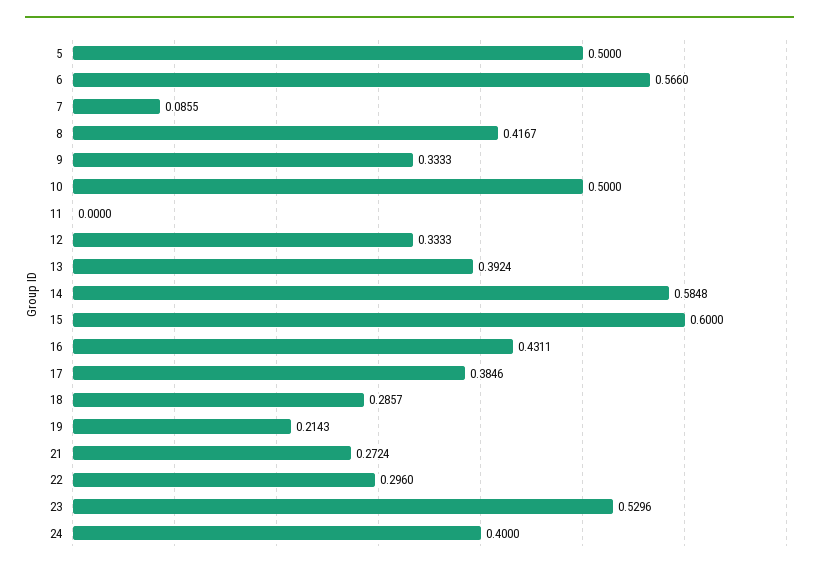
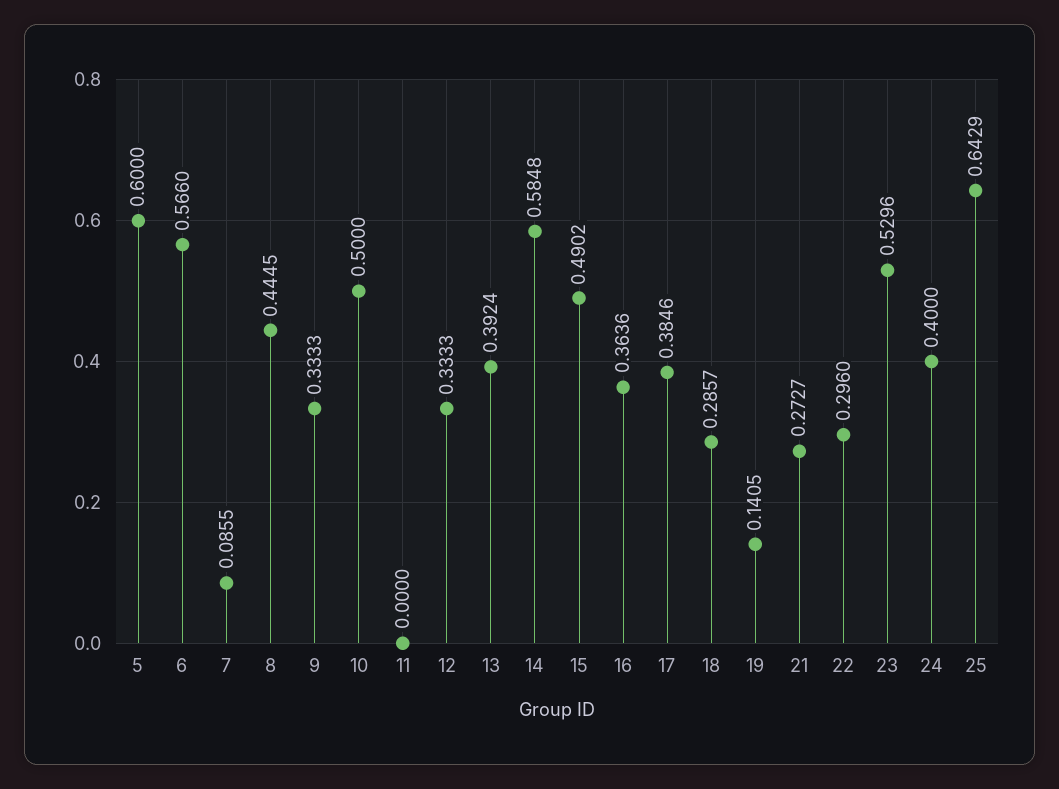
5: 0.5 -> 0.6
8: 0.4167 -> 0.4445
15: 0.6 -> 0.4902
16: 0.4311 -> 0.3636
19: 0.2143 -> 0.1405
21: 0.2724 -> 0.2727
25: none -> 0.6429

